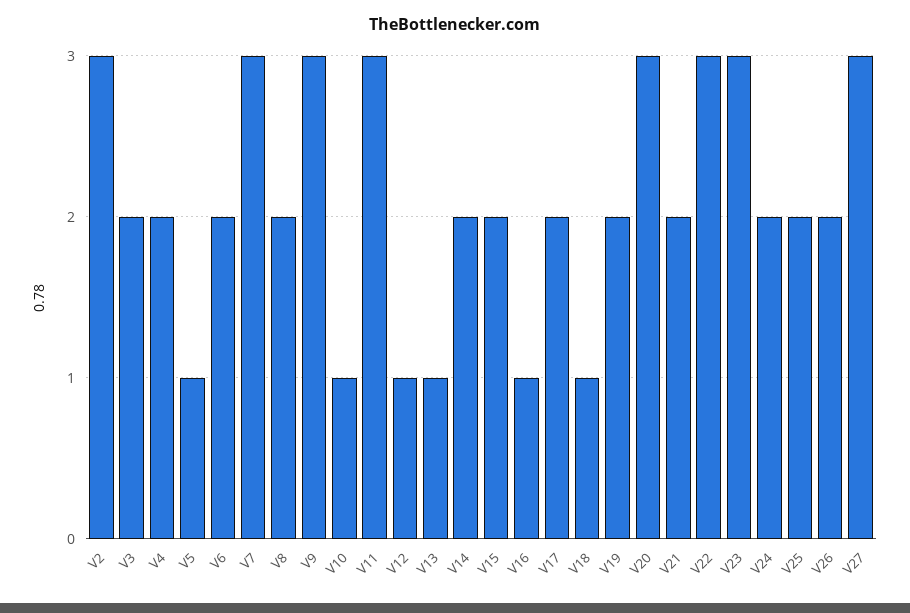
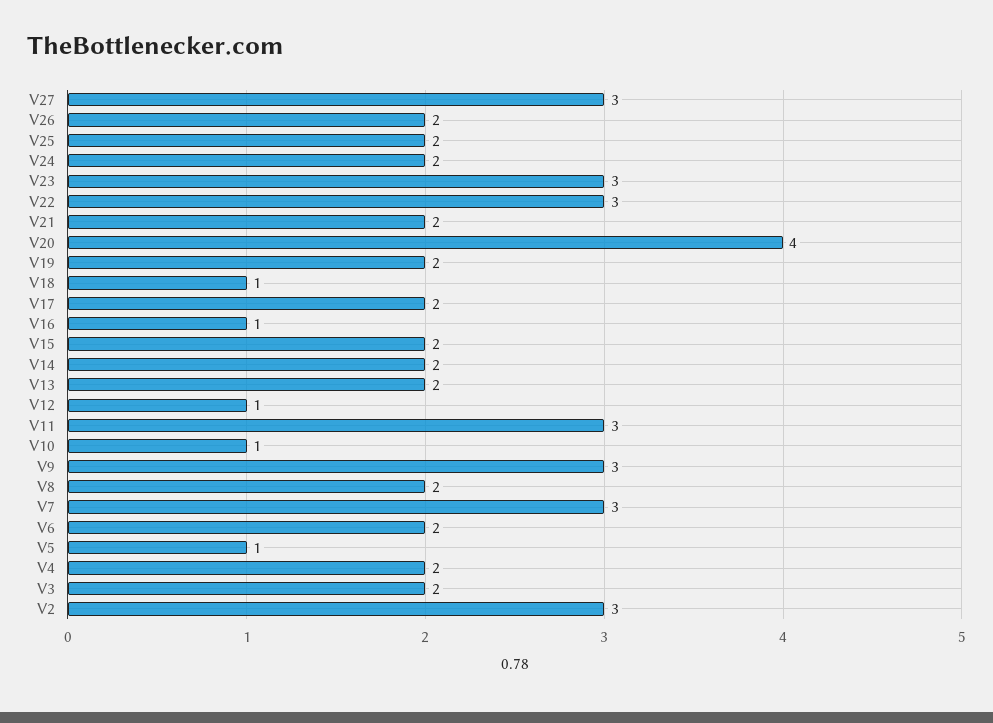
V13: 1 -> 2
V20: 3 -> 4

